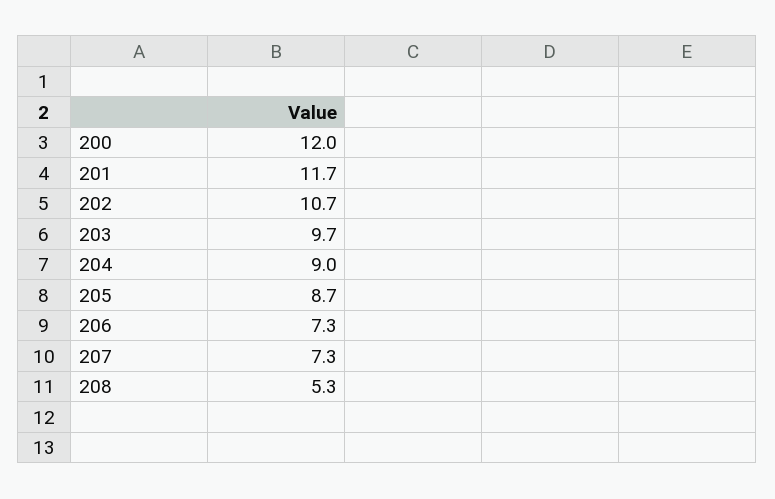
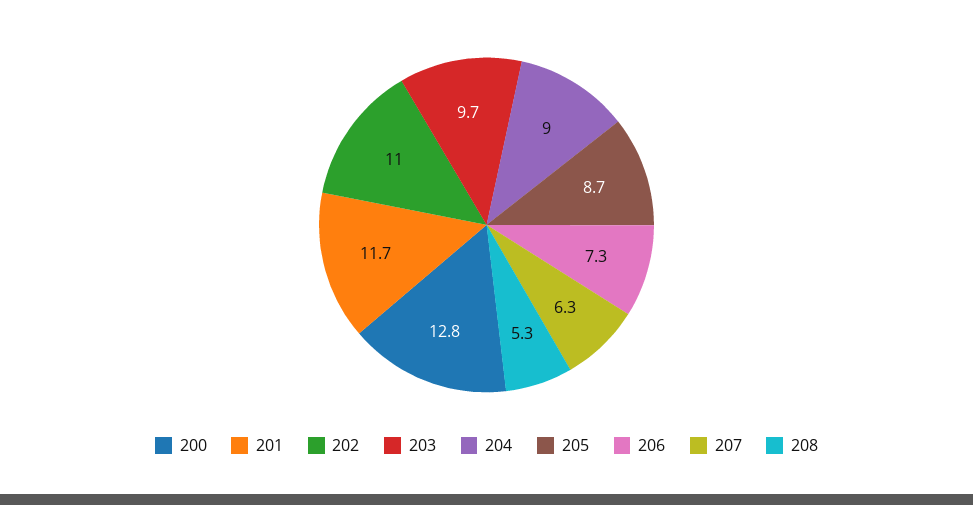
200: 12 -> 12.8
202: 10.7 -> 11
207: 7.3 -> 6.3

